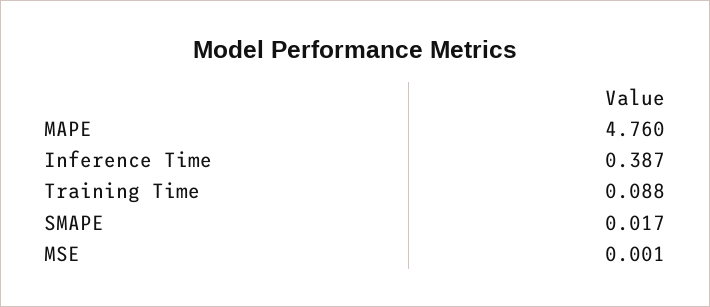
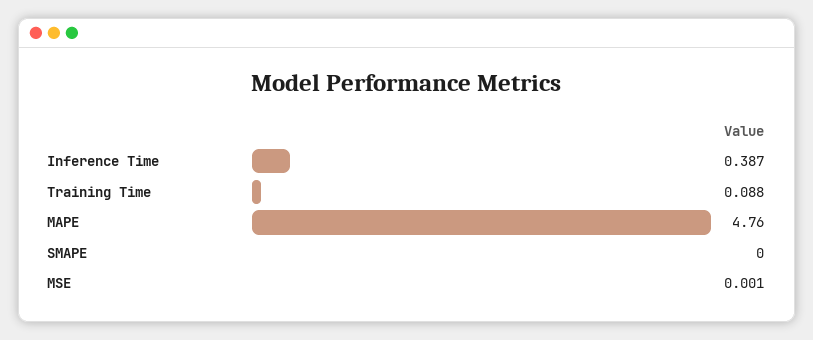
SMAPE: 0.017 -> 0

